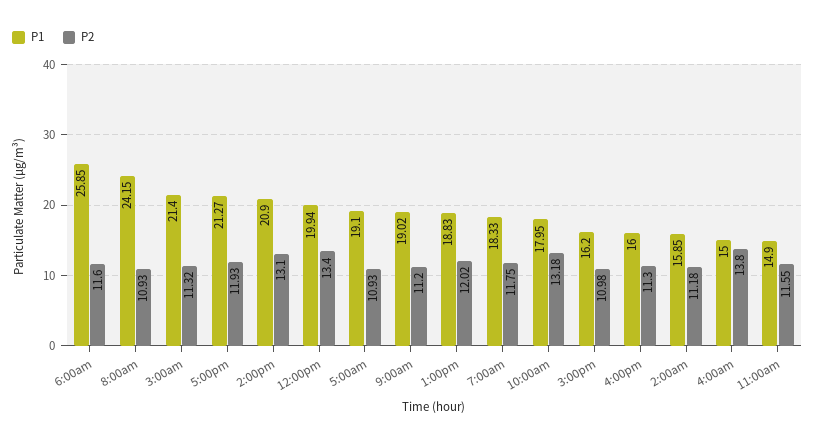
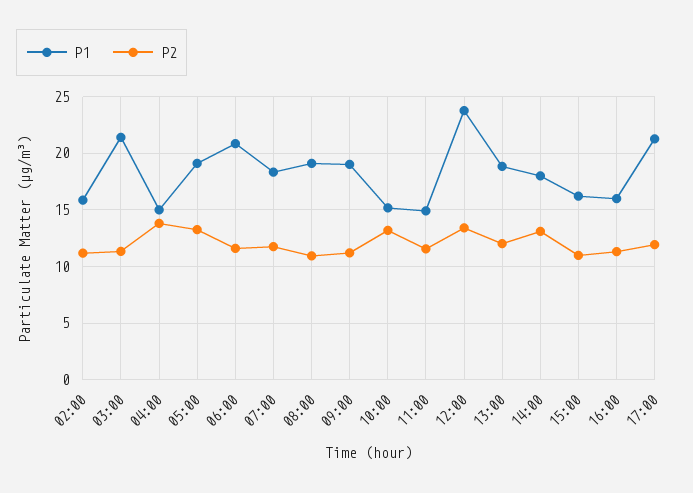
P1, 6:00am: 25.85 -> 21
P1, 8:00am: 24.15 -> 19
P1, 2:00pm: 20.9 -> 18
P1, 12:00pm: 19.94 -> 24
P2, 5:00am: 10.93 -> 13
P1, 10:00am: 17.95 -> 15

